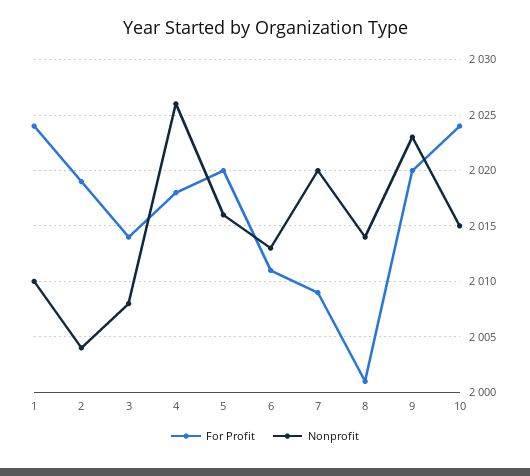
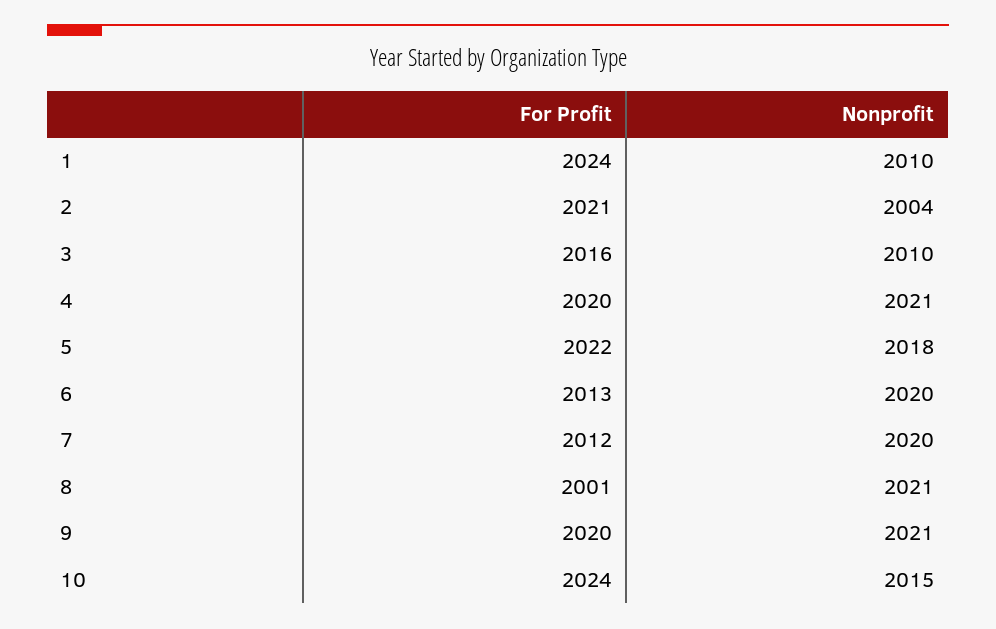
For Profit, 2: 2019 -> 2021
For Profit, 3: 2014 -> 2016
Nonprofit, 3: 2008 -> 2010
For Profit, 4: 2018 -> 2020
Nonprofit, 4: 2026 -> 2021
For Profit, 5: 2020 -> 2022
Nonprofit, 5: 2016 -> 2018
For Profit, 6: 2011 -> 2013
Nonprofit, 6: 2013 -> 2020
For Profit, 7: 2009 -> 2012
Nonprofit, 8: 2014 -> 2021
Nonprofit, 9: 2023 -> 2021

